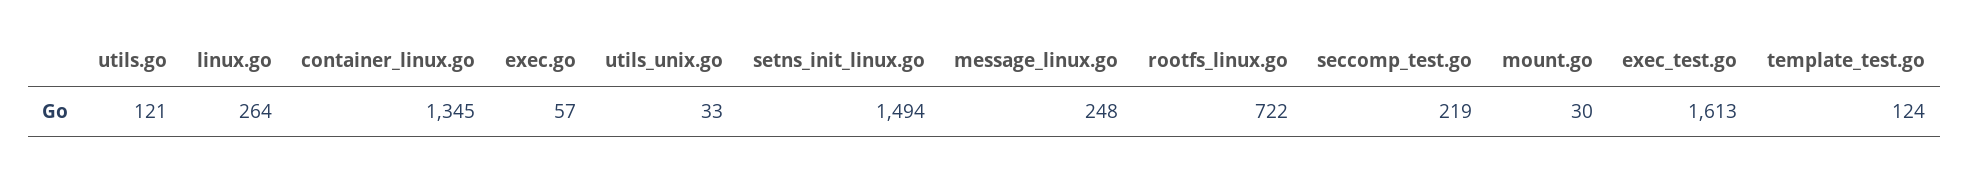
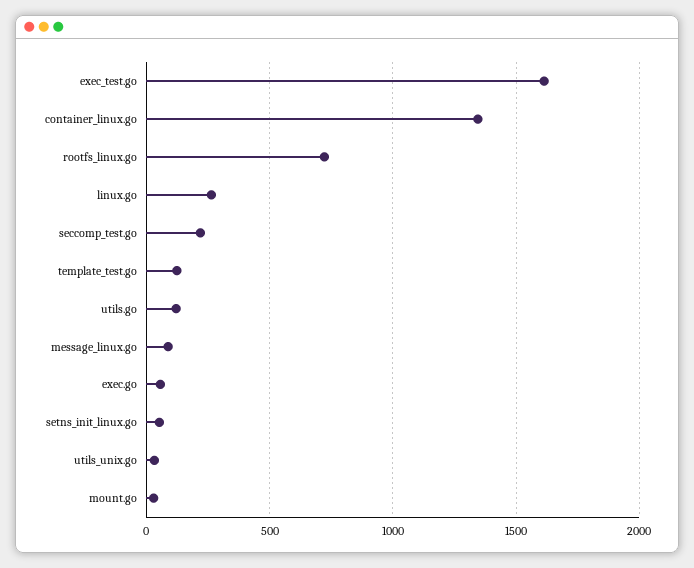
setns_init_linux.go: 1494 -> 50
message_linux.go: 248 -> 100

